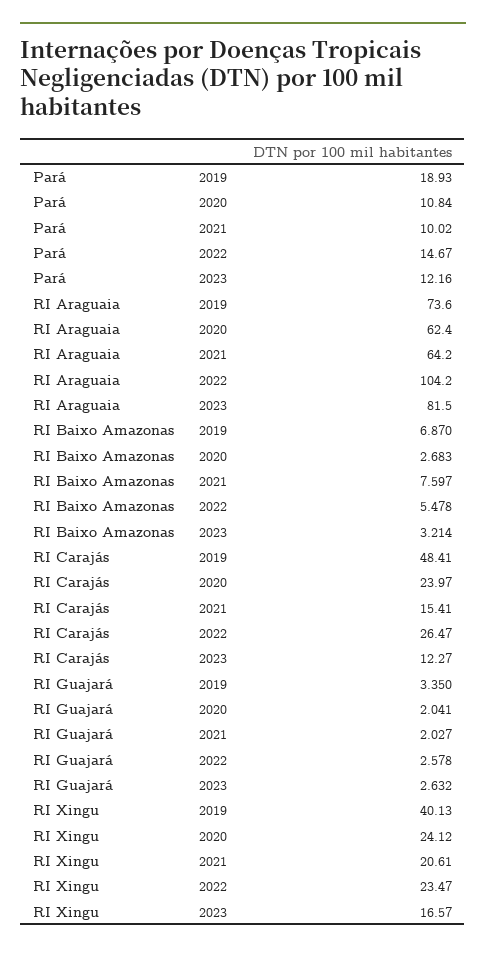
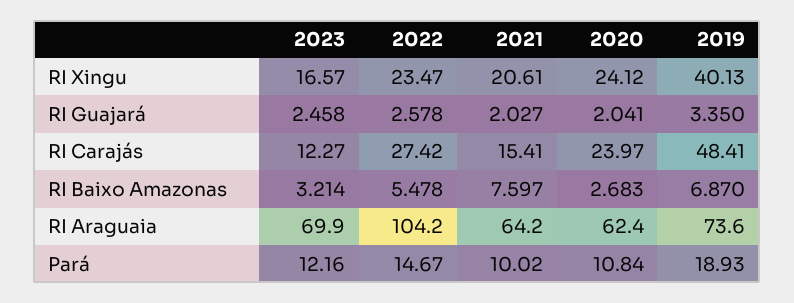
RI Araguaia, 2023: 81.5 -> 69.9
RI Carajás, 2022: 26.47 -> 27.42
RI Guajará, 2023: 2.632 -> 2.458

